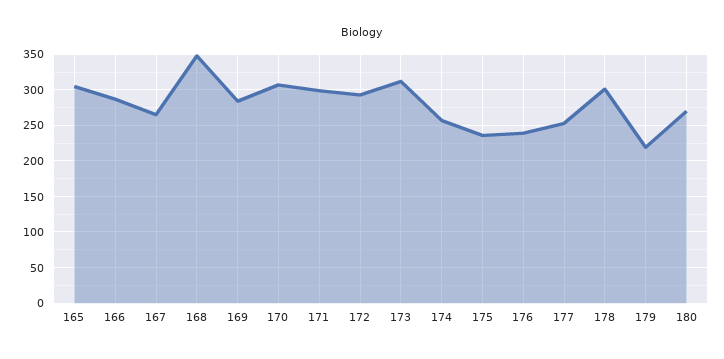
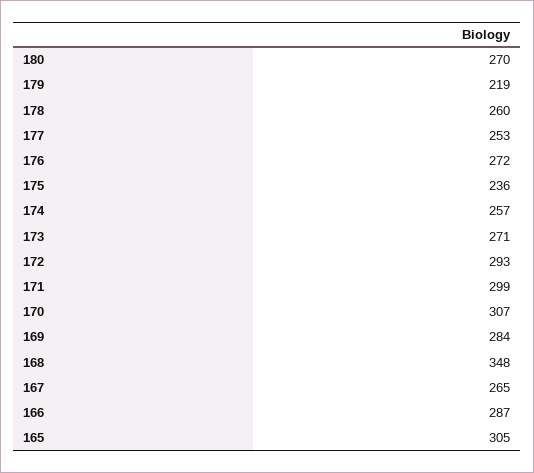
173: 310 -> 271
176: 240 -> 272
178: 300 -> 260

